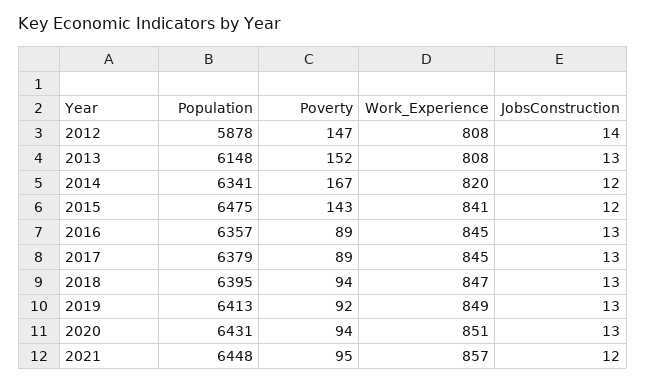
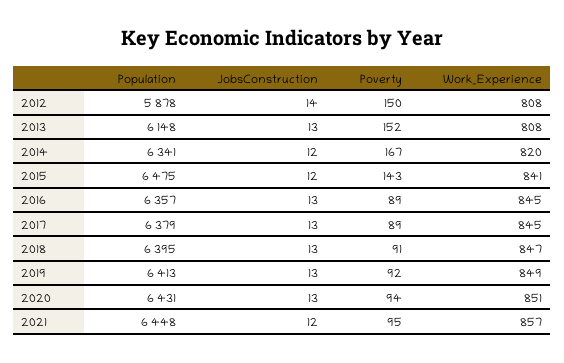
Poverty, 2012: 147 -> 150
Poverty, 2018: 94 -> 91

